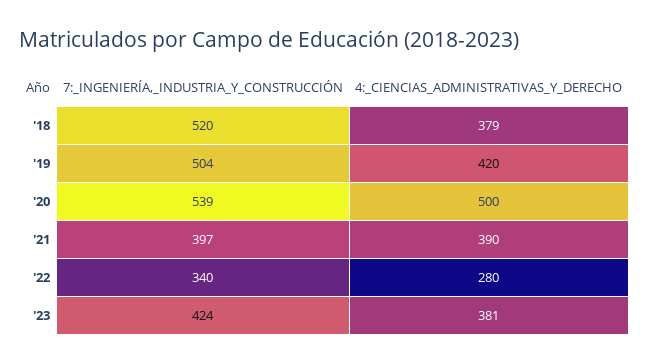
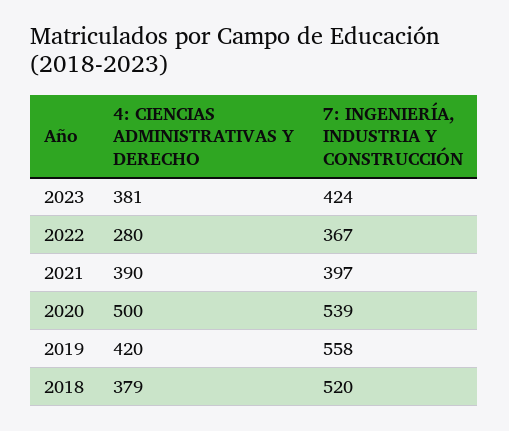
7:_INGENIERÍA,_INDUSTRIA_Y_CONSTRUCCIÓN, '19: 504 -> 558
7:_INGENIERÍA,_INDUSTRIA_Y_CONSTRUCCIÓN, '22: 340 -> 367

